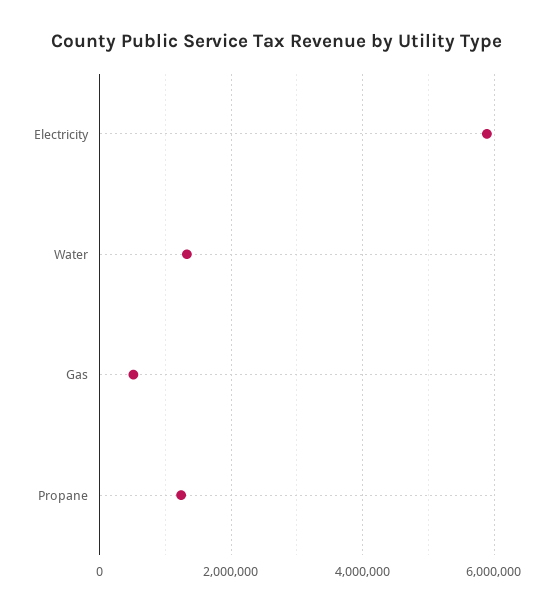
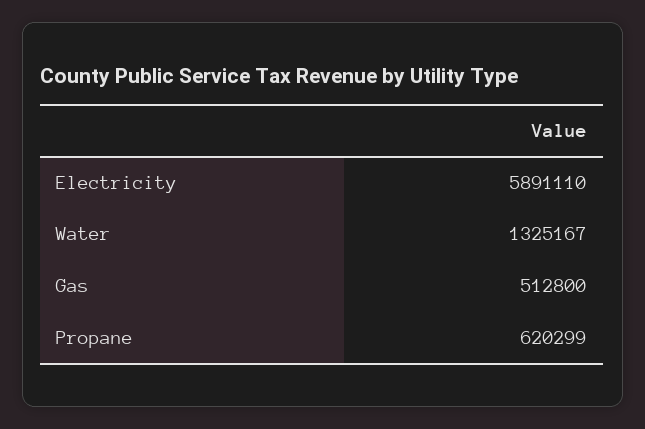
Propane: 1200000 -> 620299

